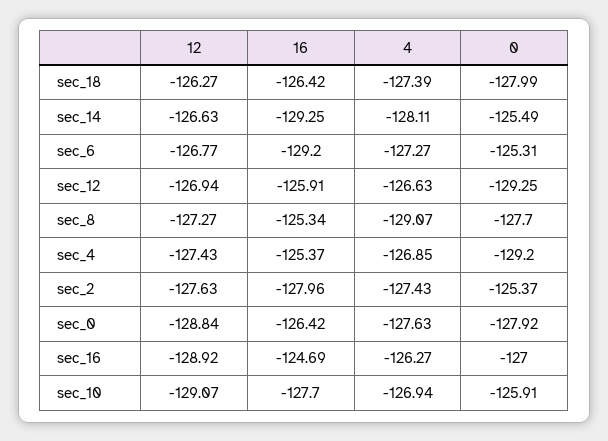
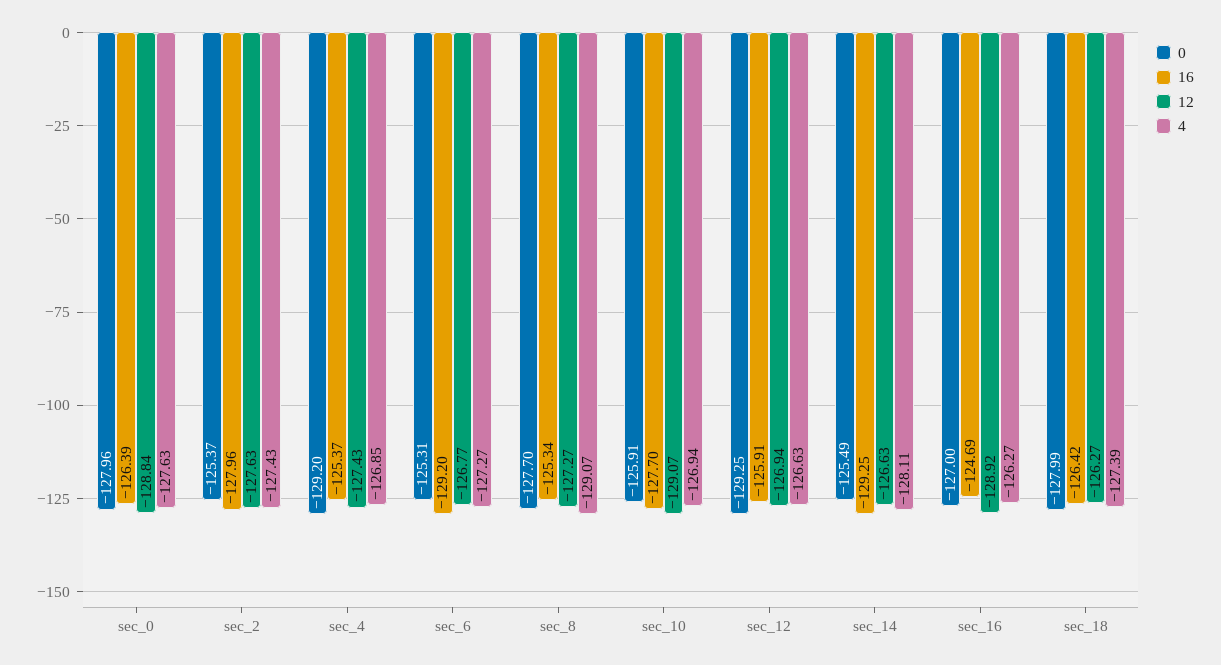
16, sec_0: -126.42 -> -126.39
0, sec_0: -127.92 -> -127.96

